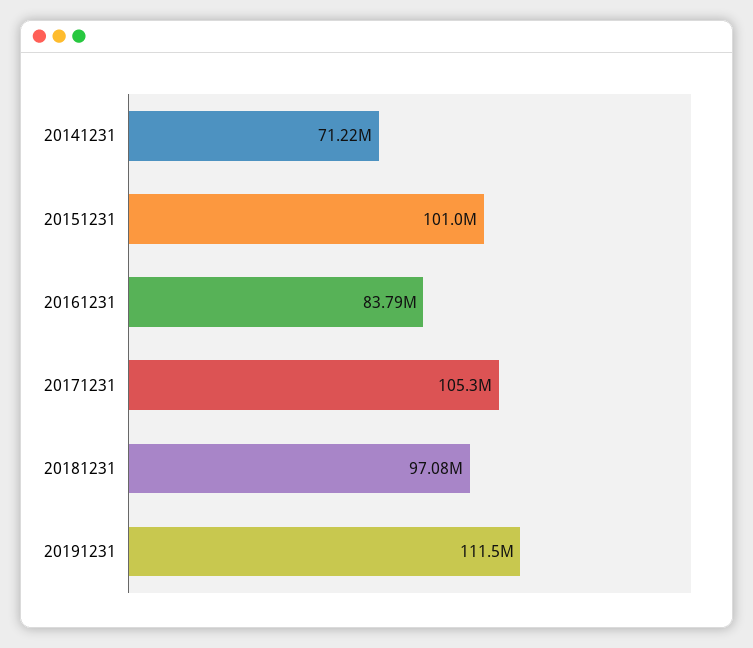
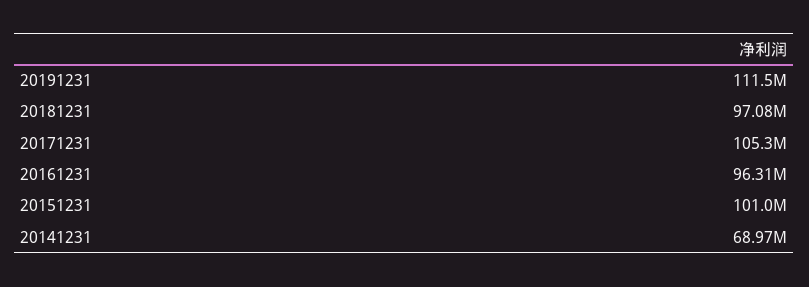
20141231: 71220000 -> 68970000
20161231: 83790000 -> 96310000

